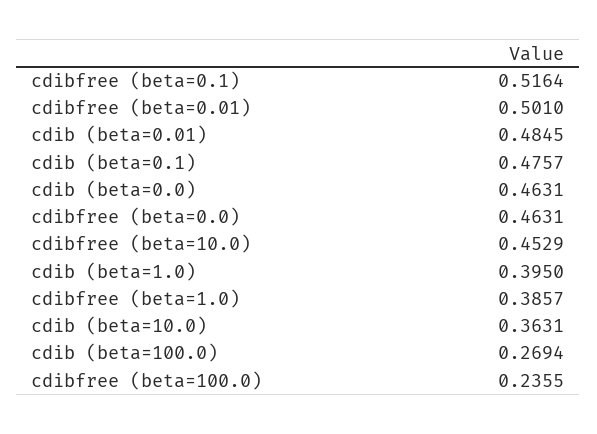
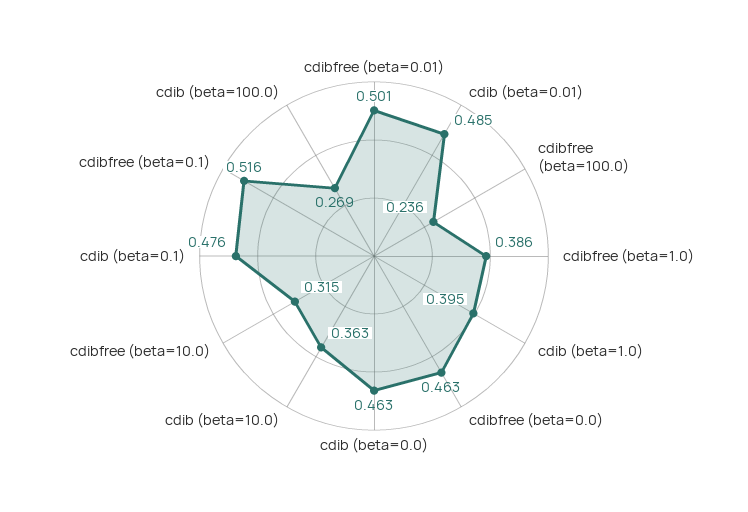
cdibfree (beta=10.0): 0.4529 -> 0.315

